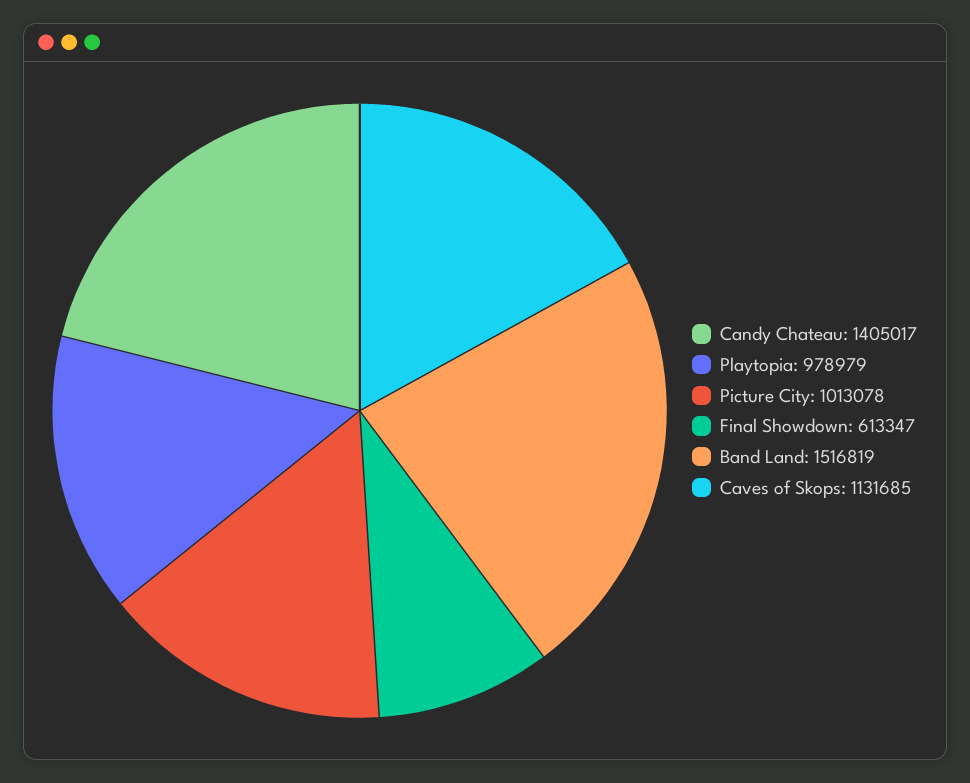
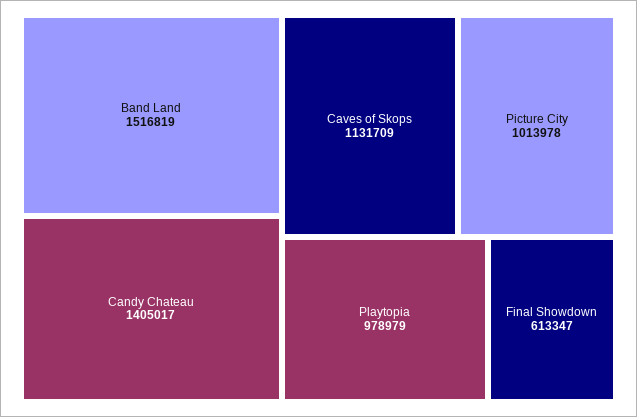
Picture City: 1013078 -> 1013978
Caves of Skops: 1131685 -> 1131709

